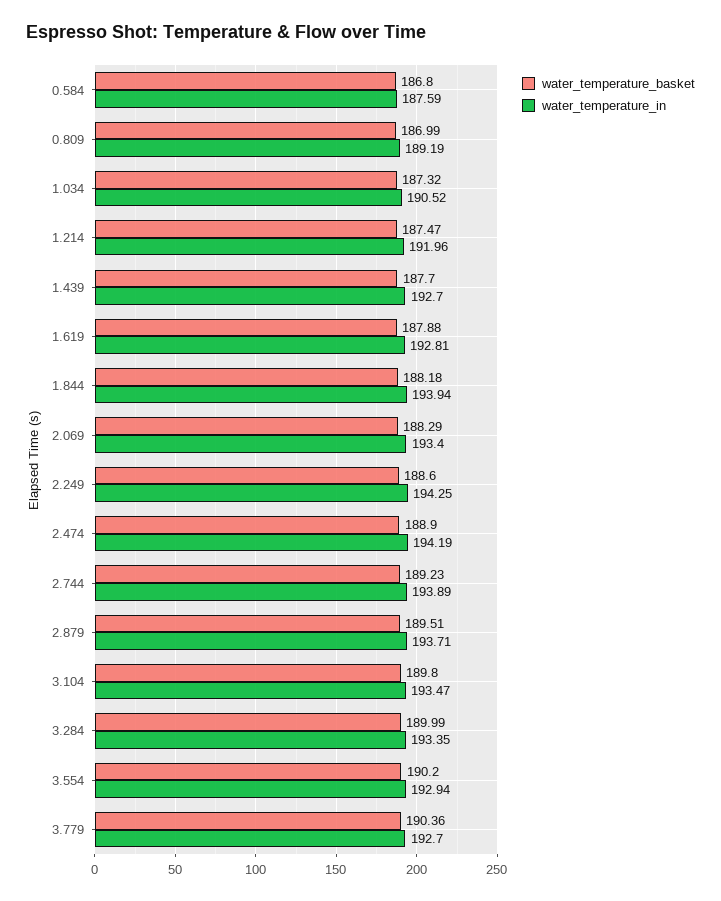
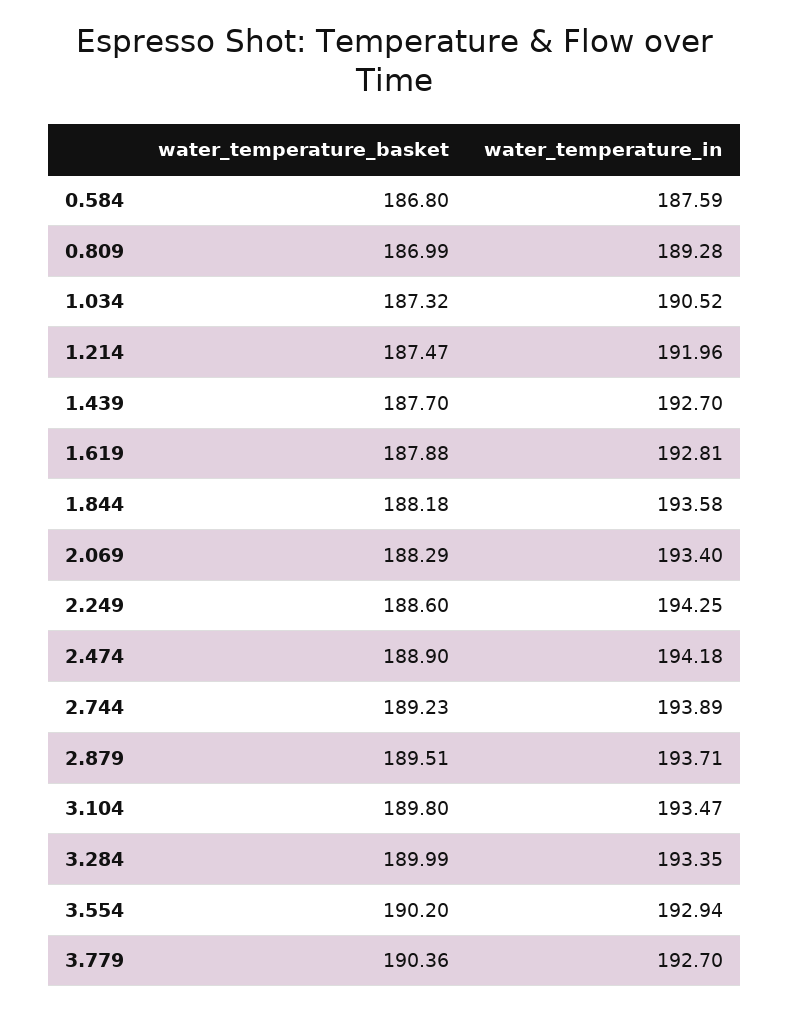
water_temperature_in, 0.809: 189.19 -> 189.28
water_temperature_in, 1.844: 193.94 -> 193.58
water_temperature_in, 2.474: 194.19 -> 194.18

